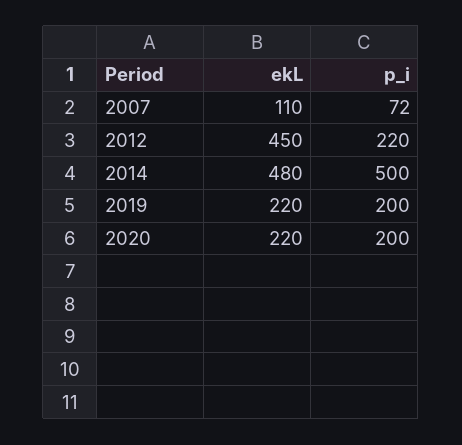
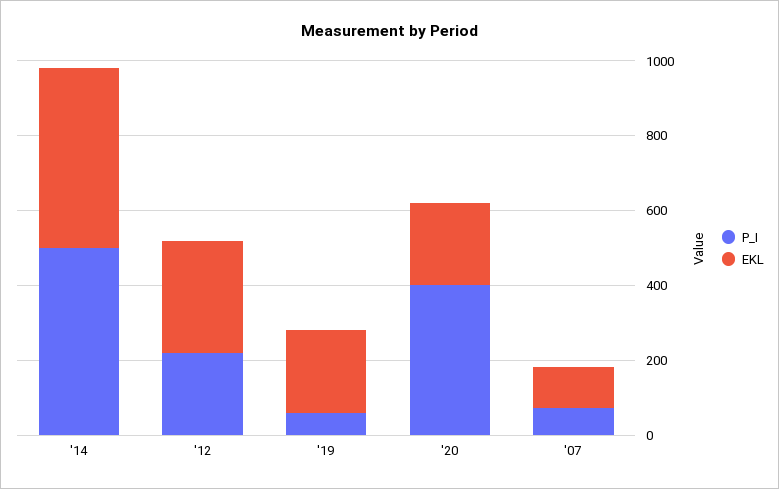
ekL, 2012: 450 -> 300
p_i, 2019: 200 -> 50
p_i, 2020: 200 -> 400

